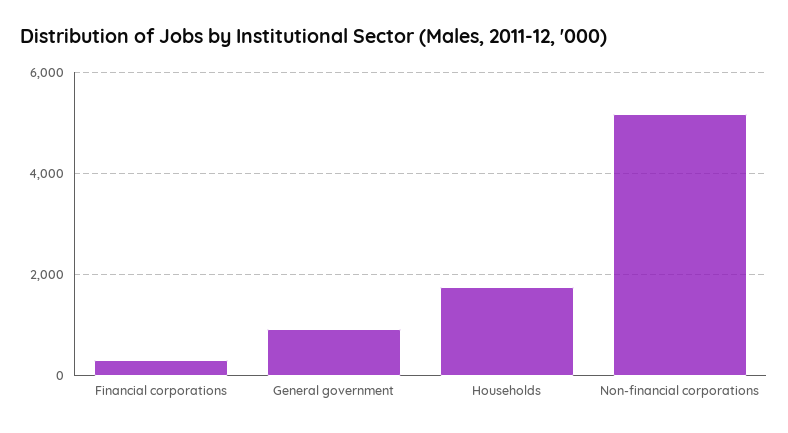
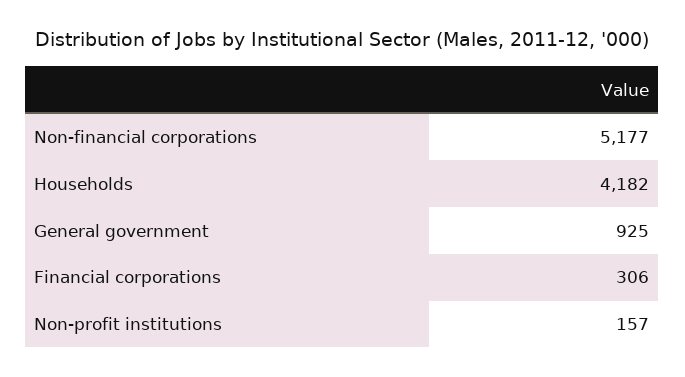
Households: 1800 -> 4182
Non-profit institutions: none -> 157

